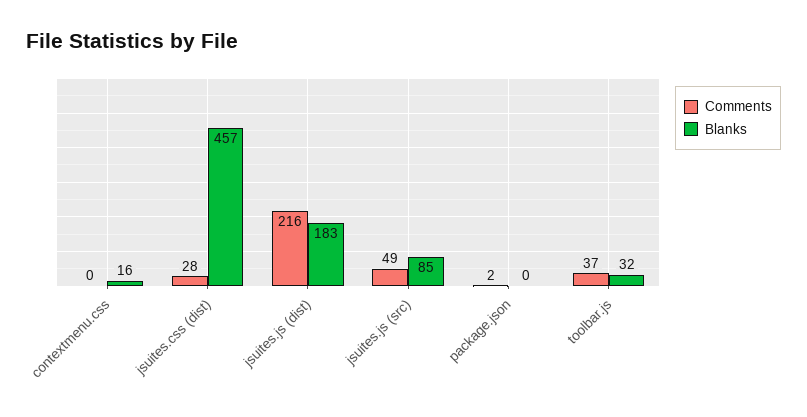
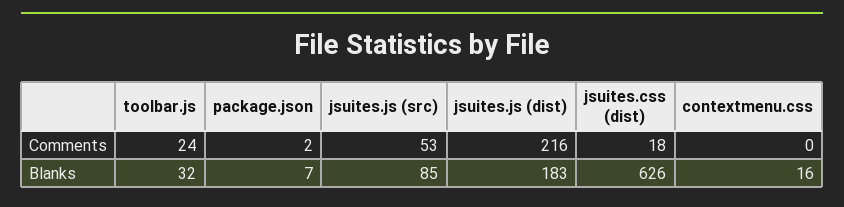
Comments, jsuites.css (dist): 28 -> 18
Blanks, jsuites.css (dist): 457 -> 626
Comments, jsuites.js (src): 49 -> 53
Blanks, package.json: 0 -> 7
Comments, toolbar.js: 37 -> 24

